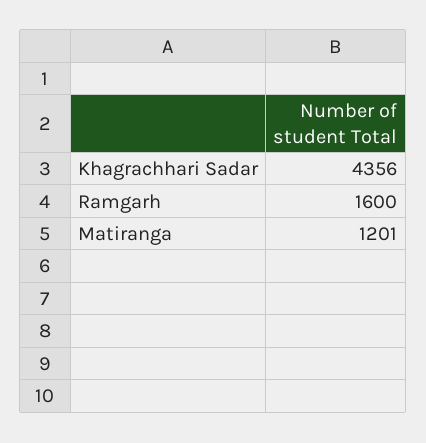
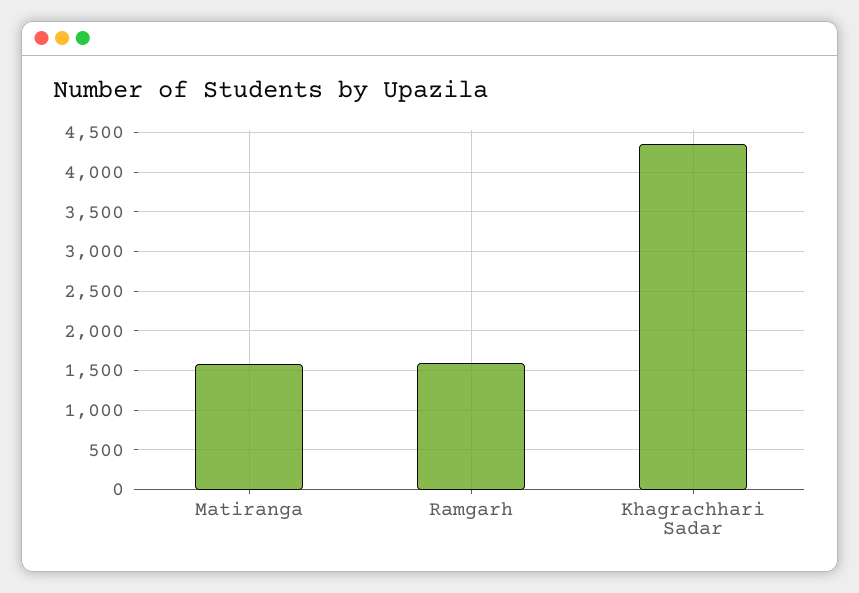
Matiranga: 1201 -> 1600

